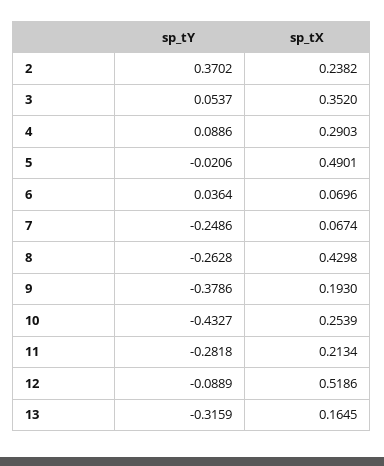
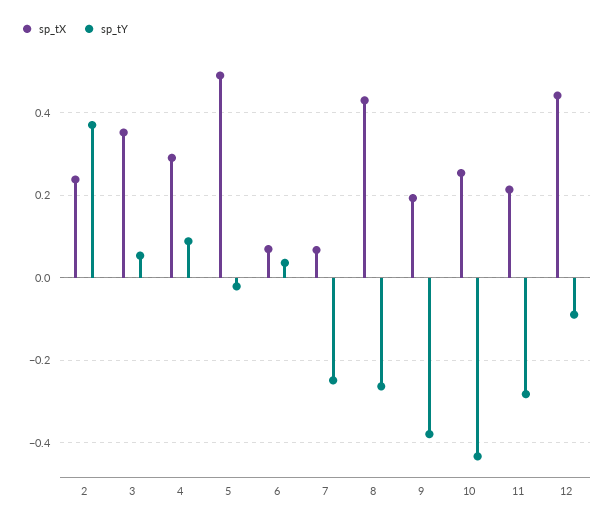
sp_tX, 12: 0.5186 -> 0.44
sp_tY, 13: -0.3159 -> none
sp_tX, 13: 0.1645 -> none

